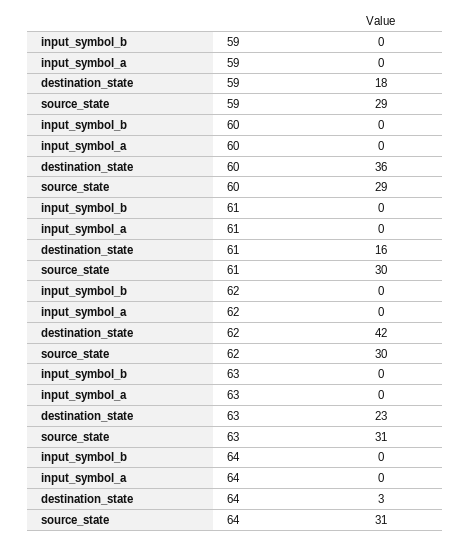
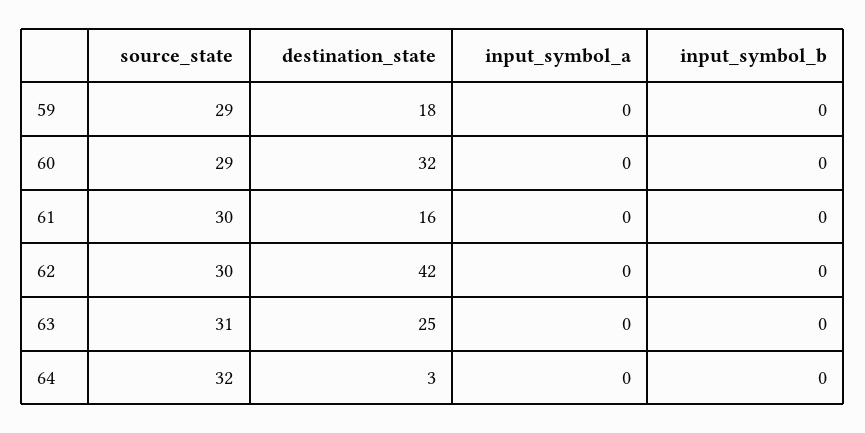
destination_state, 60: 36 -> 32
destination_state, 63: 23 -> 25
source_state, 64: 31 -> 32

